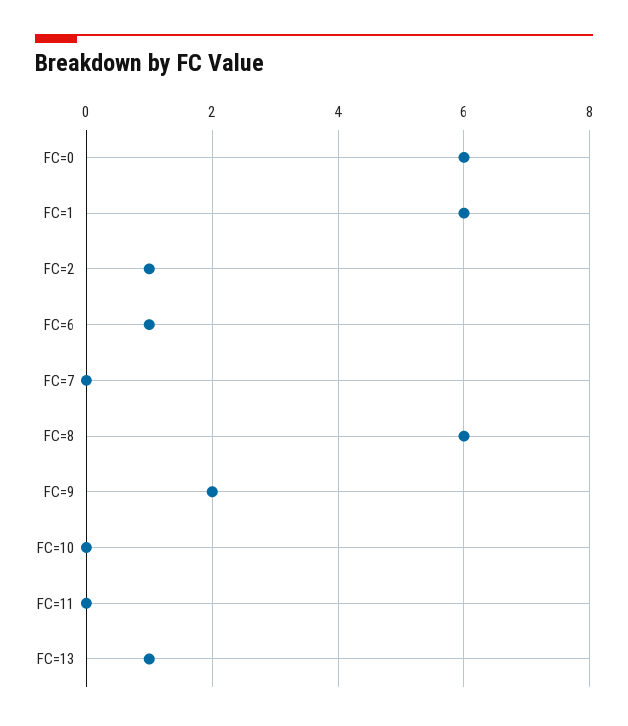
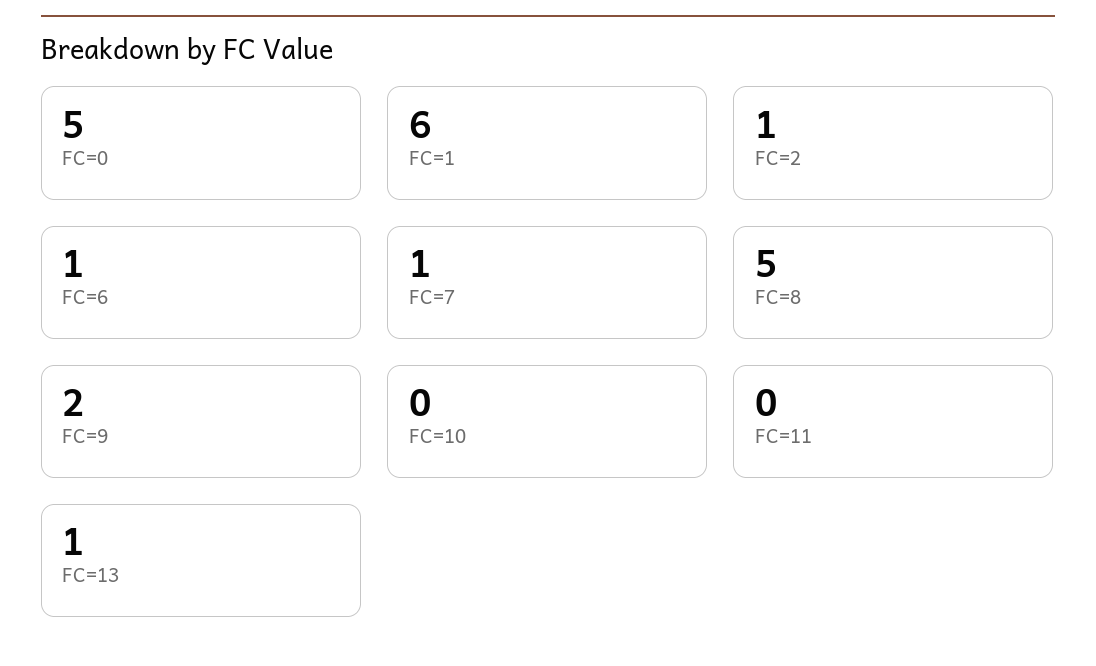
FC=0: 6 -> 5
FC=7: 0 -> 1
FC=8: 6 -> 5

